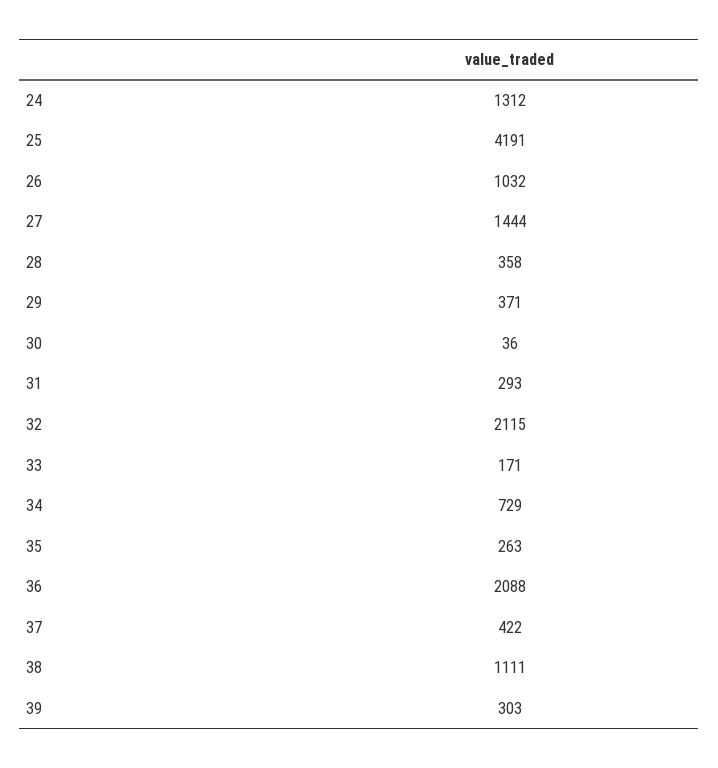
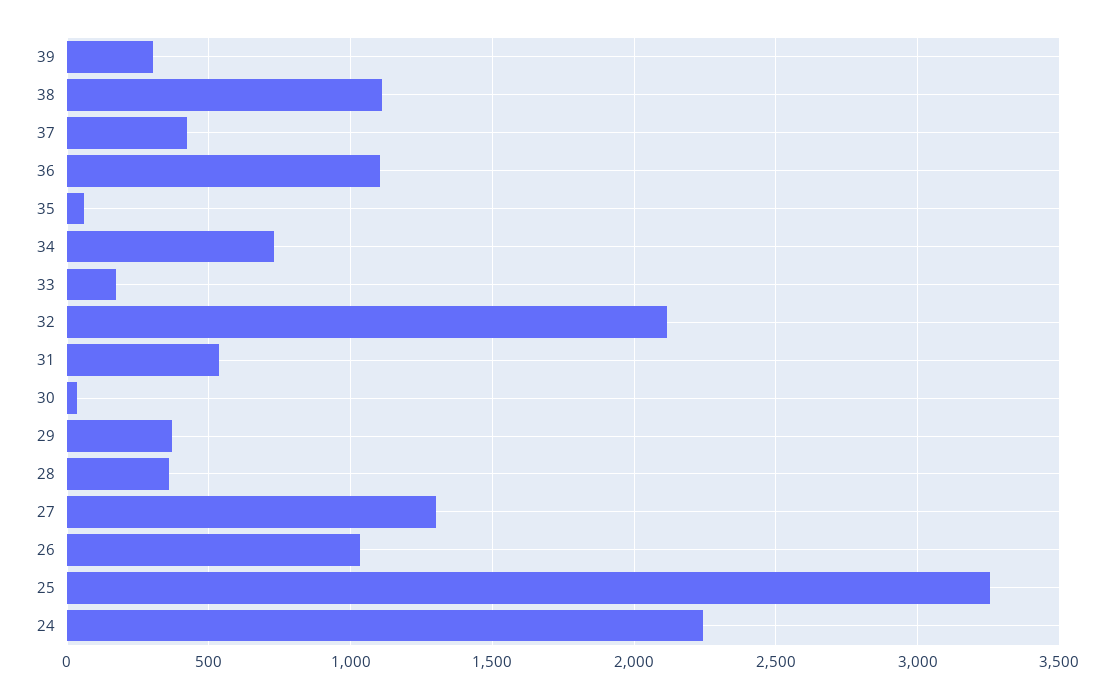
24: 1312 -> 2250
25: 4191 -> 3250
27: 1444 -> 1300
31: 293 -> 550
35: 263 -> 50
36: 2088 -> 1100

